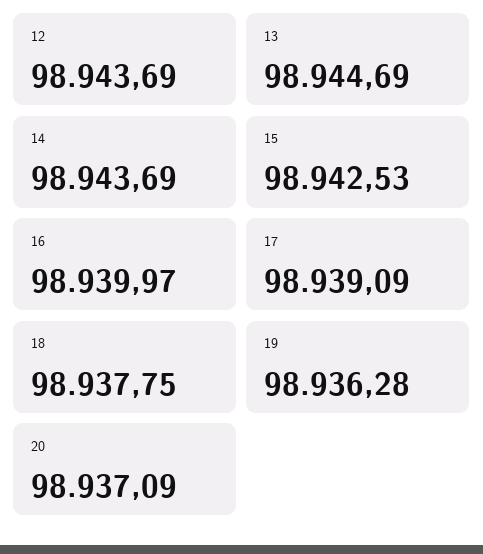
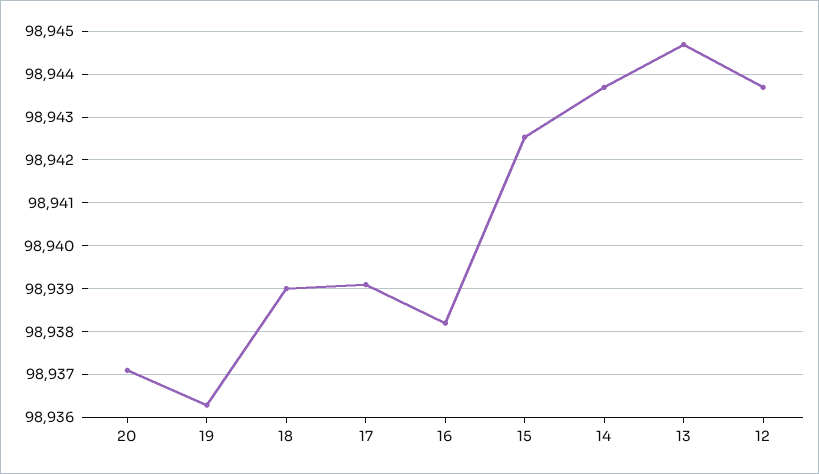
16: 98939.97 -> 98938.2
18: 98937.75 -> 98939

